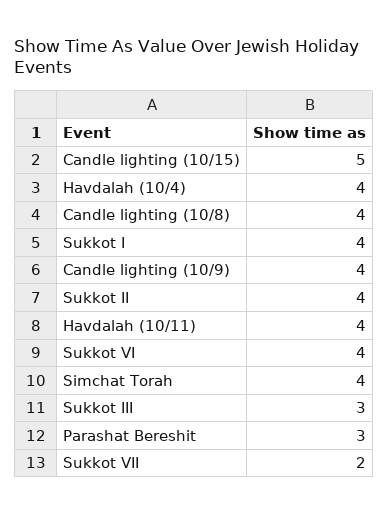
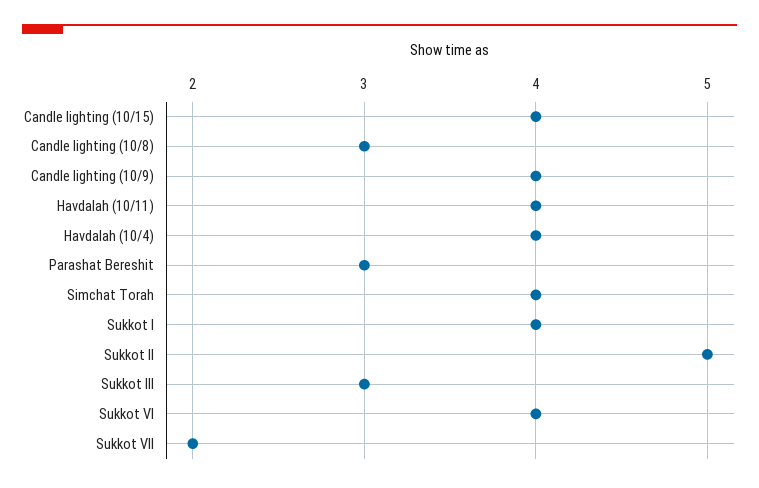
Candle lighting (10/15): 5 -> 4
Candle lighting (10/8): 4 -> 3
Sukkot II: 4 -> 5

